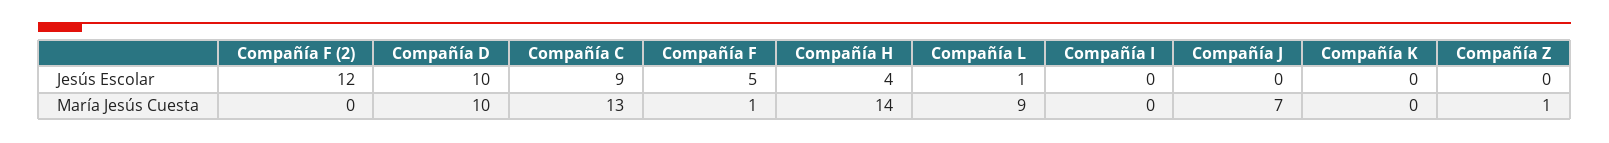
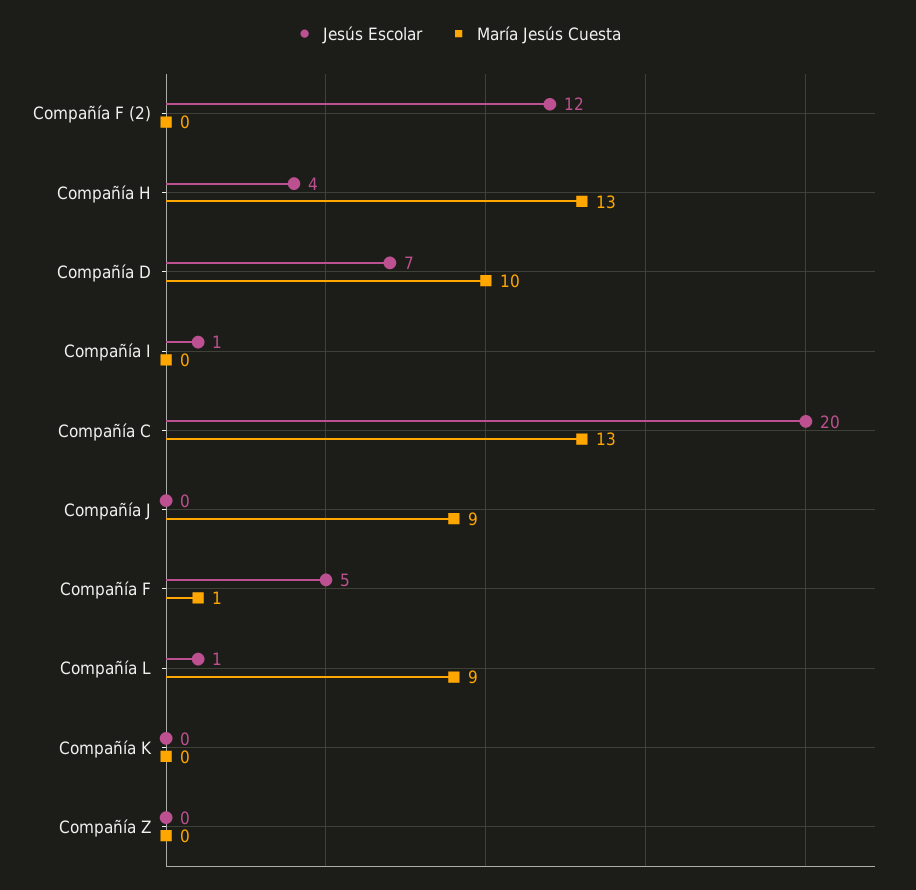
Jesús Escolar, Compañía D: 10 -> 7
Jesús Escolar, Compañía C: 9 -> 20
Jesús Escolar, Compañía I: 0 -> 1
María Jesús Cuesta, Compañía H: 14 -> 13
María Jesús Cuesta, Compañía J: 7 -> 9
María Jesús Cuesta, Compañía Z: 1 -> 0

